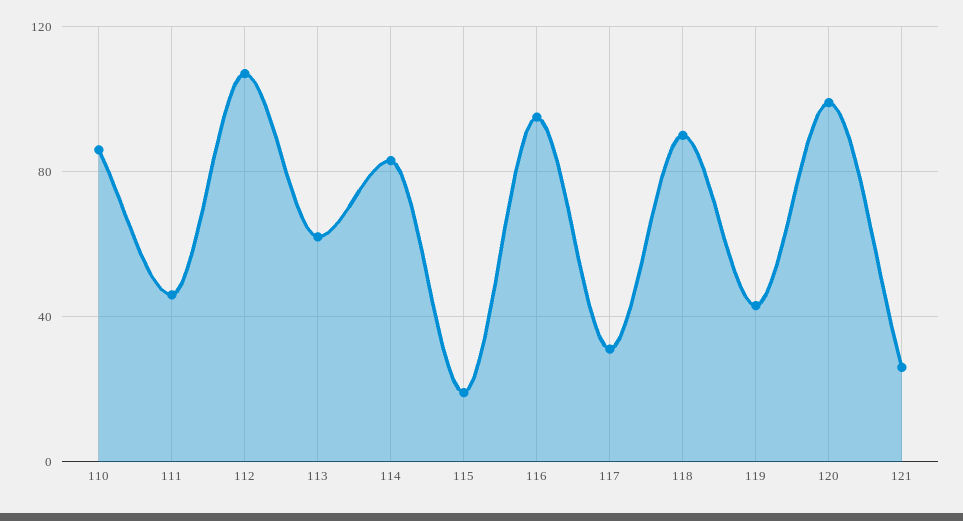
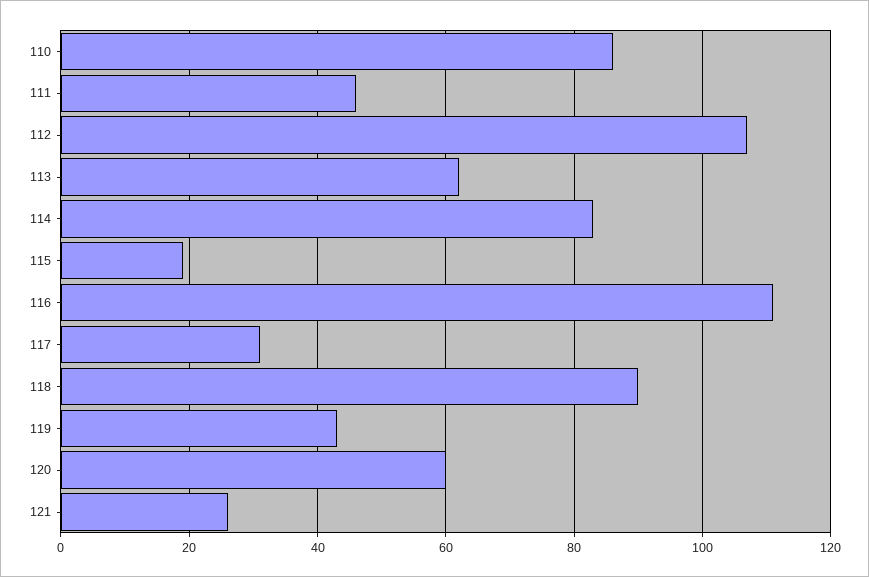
116: 95 -> 110
120: 100 -> 60

